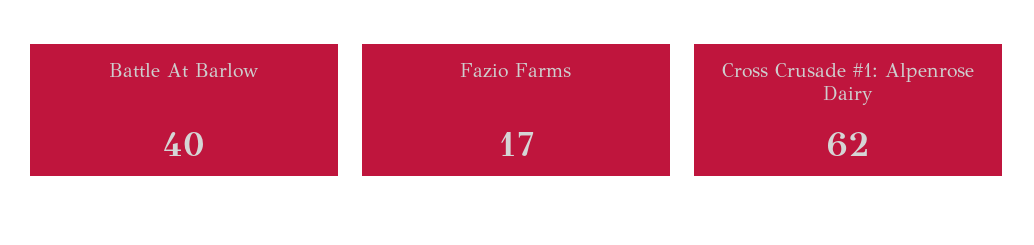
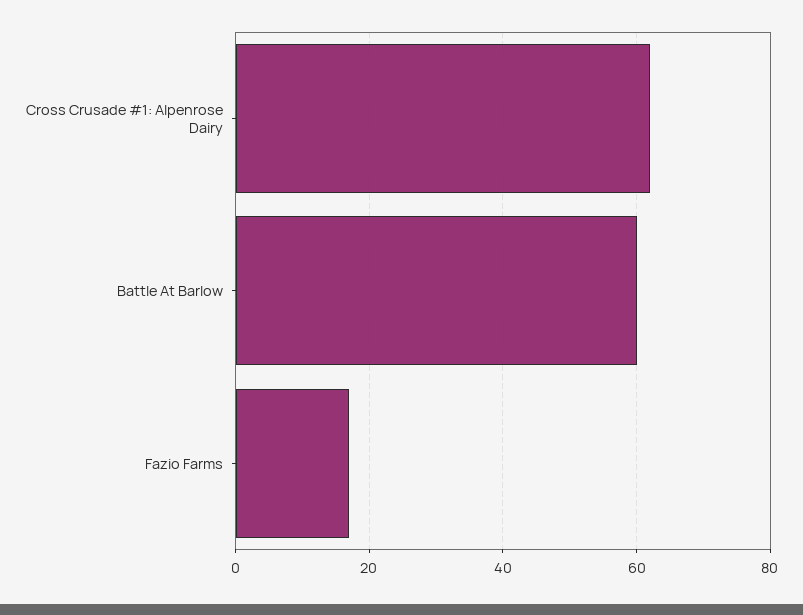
Battle At Barlow: 40 -> 60

